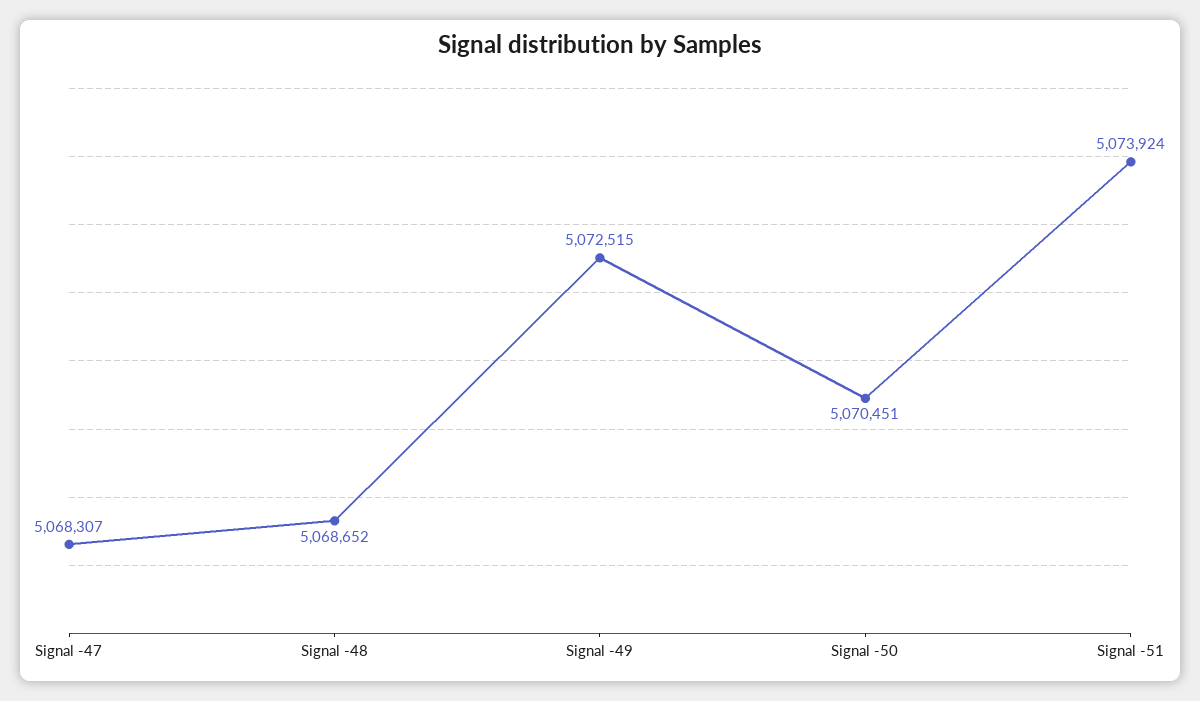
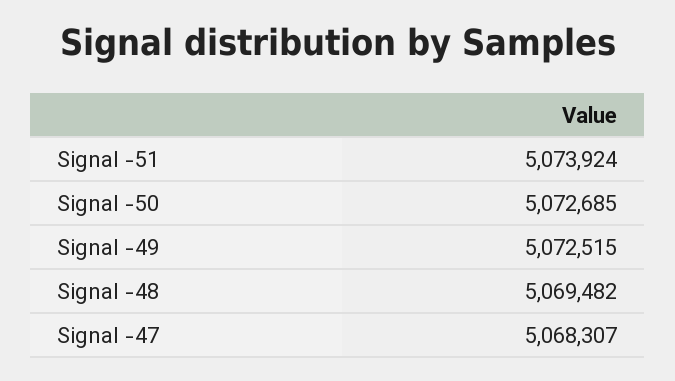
Signal -48: 5068652 -> 5069482
Signal -50: 5070451 -> 5072685

